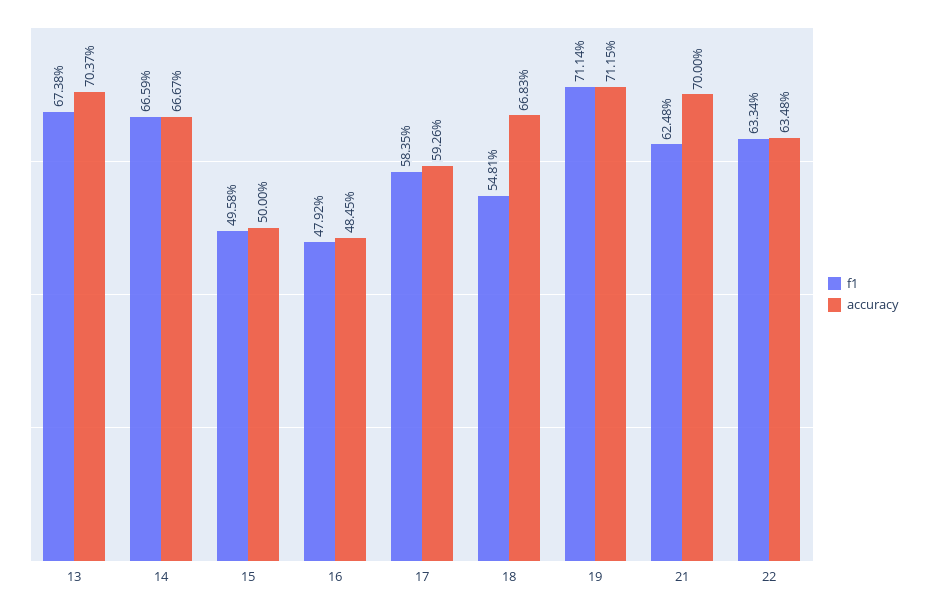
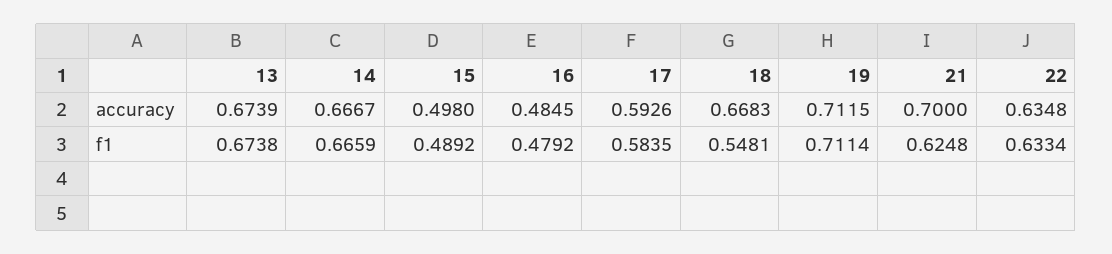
accuracy, 13: 0.7037 -> 0.6739
f1, 15: 0.4958 -> 0.4892
accuracy, 15: 0.5 -> 0.498

